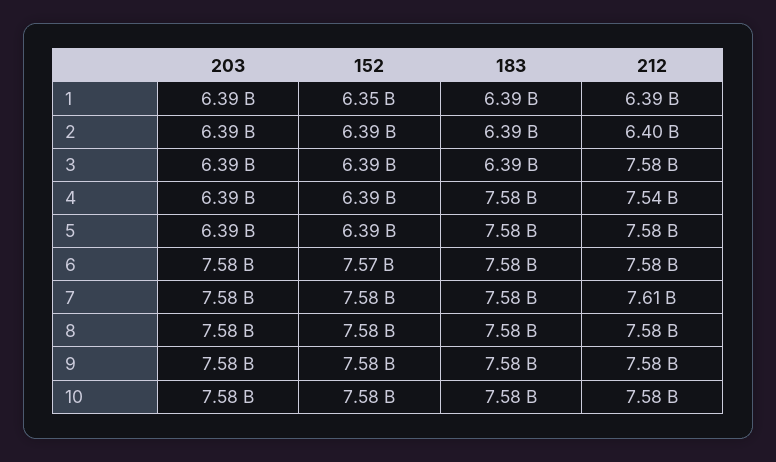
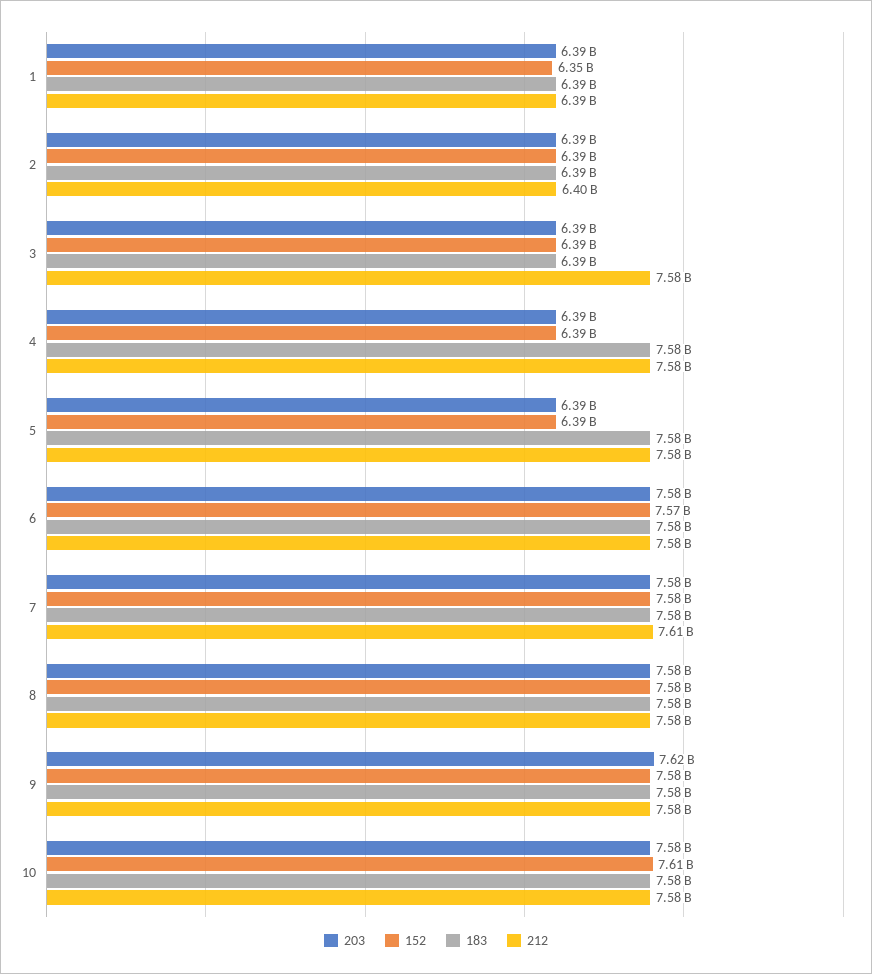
212, 4: 7540000000 -> 7580000000
203, 9: 7580000000 -> 7620000000
152, 10: 7580000000 -> 7610000000

